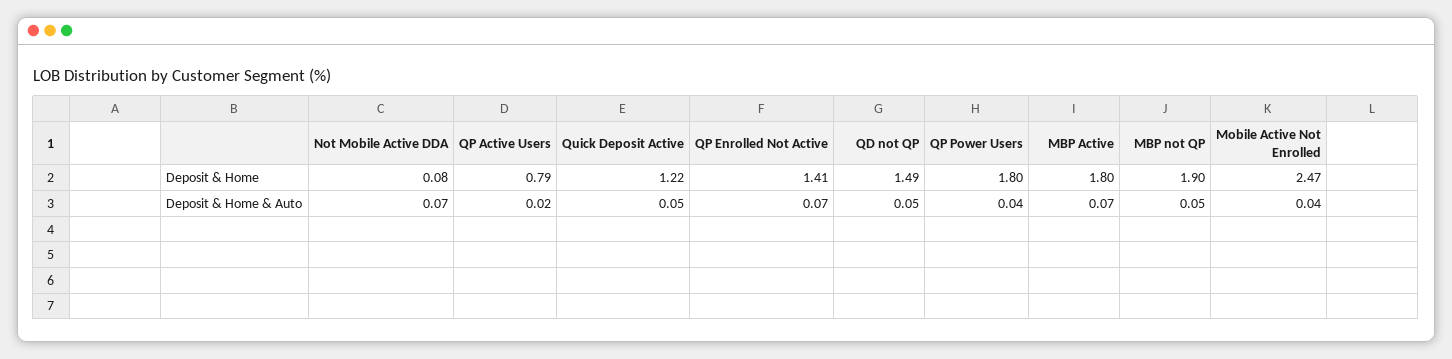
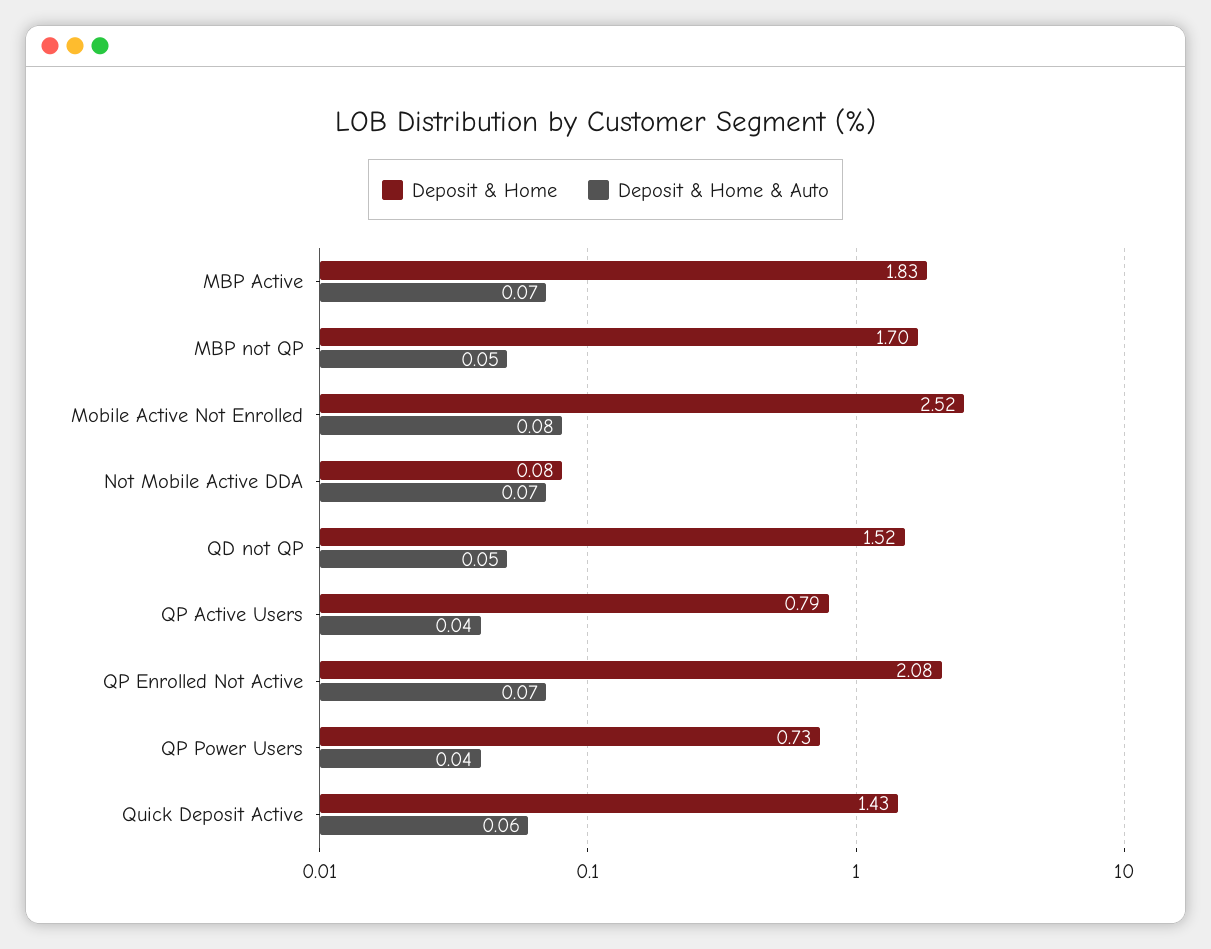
Deposit & Home, Quick Deposit Active: 1.22 -> 1.43
Deposit & Home, QP Enrolled Not Active: 1.41 -> 2.08
Deposit & Home, QD not QP: 1.49 -> 1.52
Deposit & Home, QP Power Users: 1.8 -> 0.73
Deposit & Home, MBP Active: 1.8 -> 1.83
Deposit & Home, MBP not QP: 1.9 -> 1.7
Deposit & Home, Mobile Active Not Enrolled: 2.47 -> 2.52
Deposit & Home & Auto, QP Active Users: 0.02 -> 0.04
Deposit & Home & Auto, Quick Deposit Active: 0.05 -> 0.06
Deposit & Home & Auto, Mobile Active Not Enrolled: 0.04 -> 0.08

